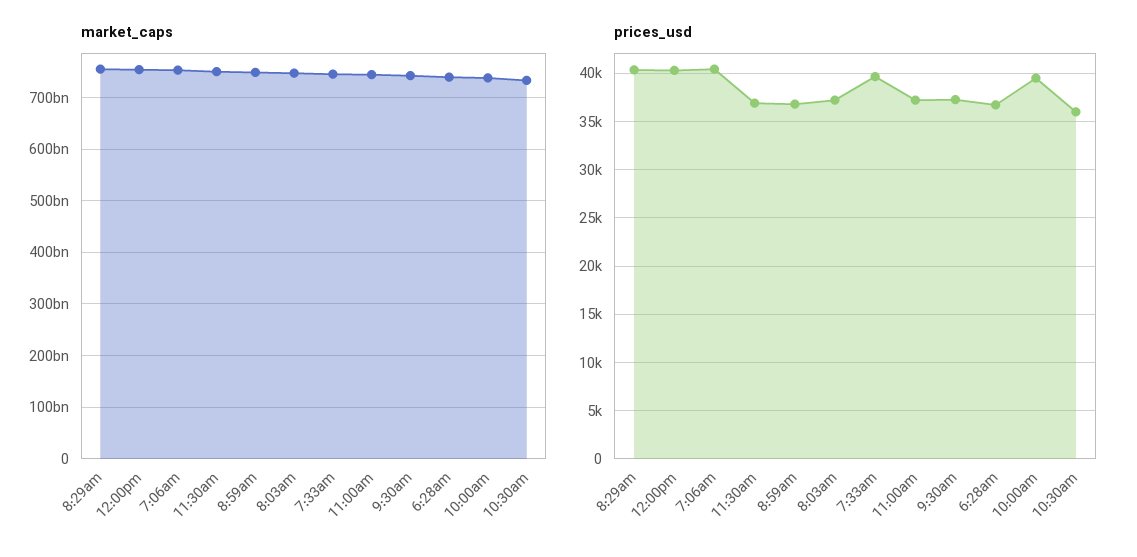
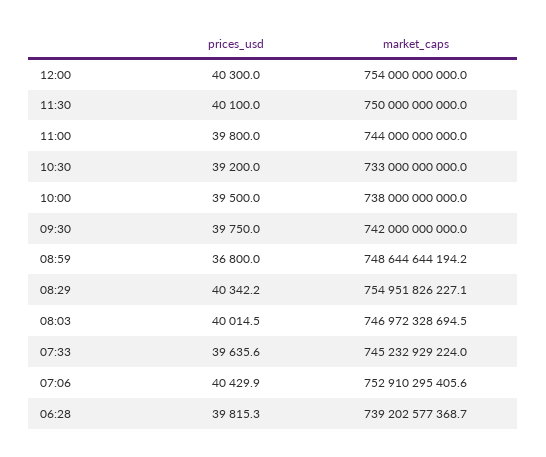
prices_usd, 11:30am: 37000 -> 40100
prices_usd, 8:03am: 37000 -> 40014.5
prices_usd, 11:00am: 37000 -> 39800
prices_usd, 9:30am: 37000 -> 39750
prices_usd, 6:28am: 37000 -> 39815.3
prices_usd, 10:30am: 36000 -> 39200

